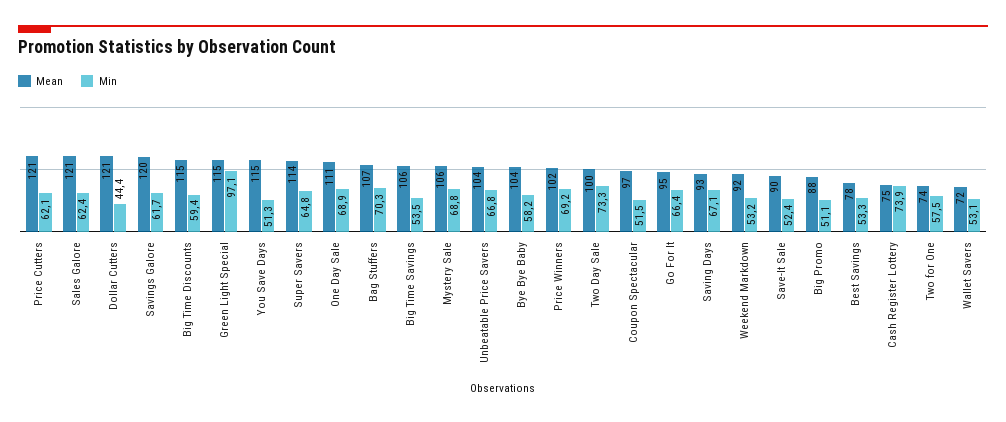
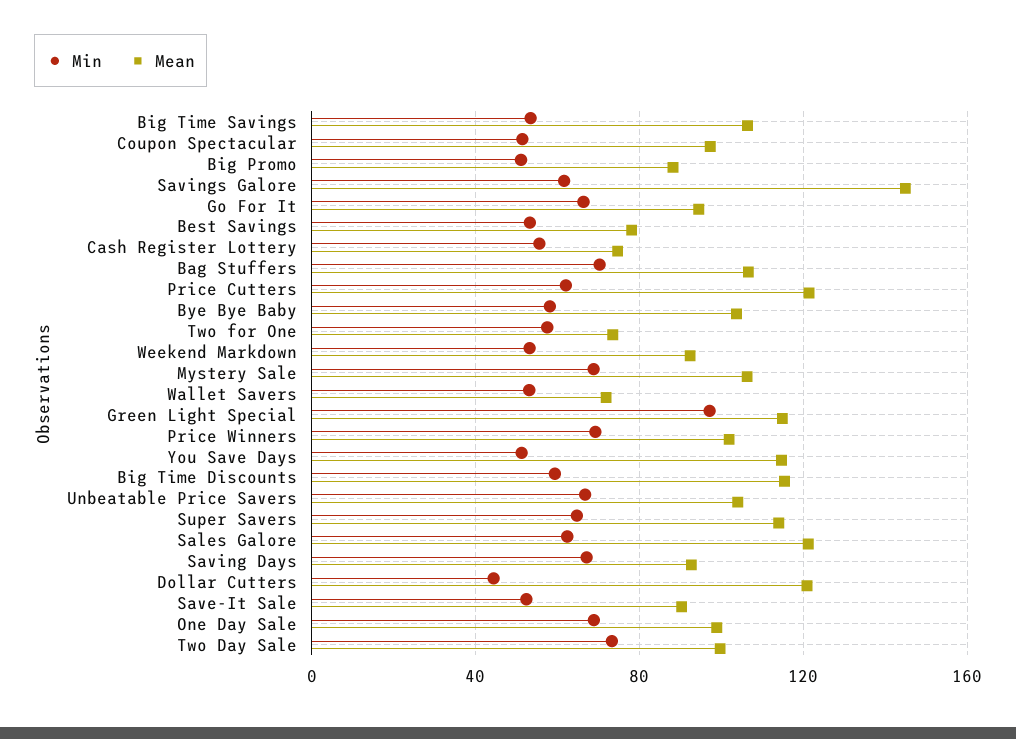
Mean, Savings Galore: 120 -> 145
Mean, One Day Sale: 111 -> 100
Min, Cash Register Lottery: 73.9 -> 55

